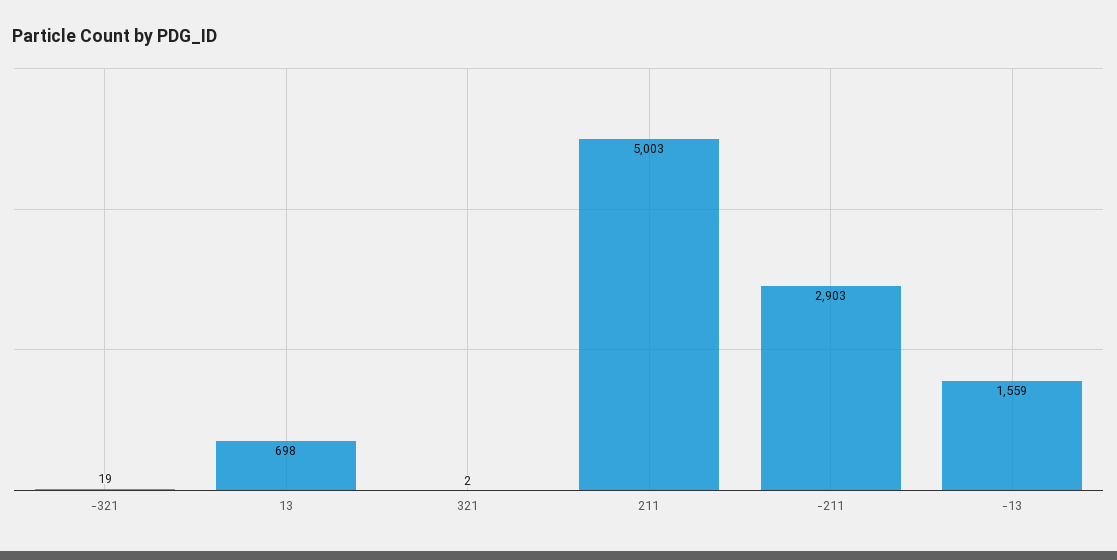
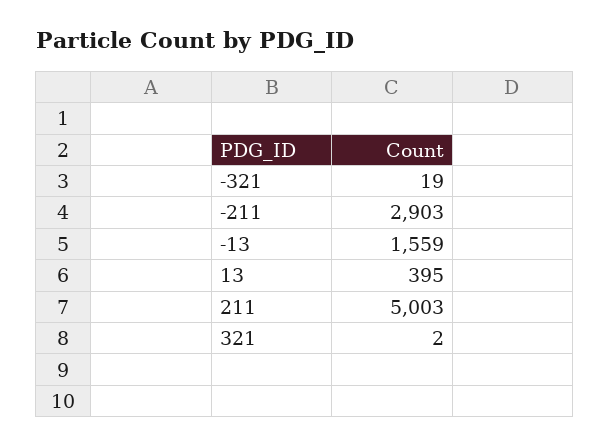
13: 698 -> 395

